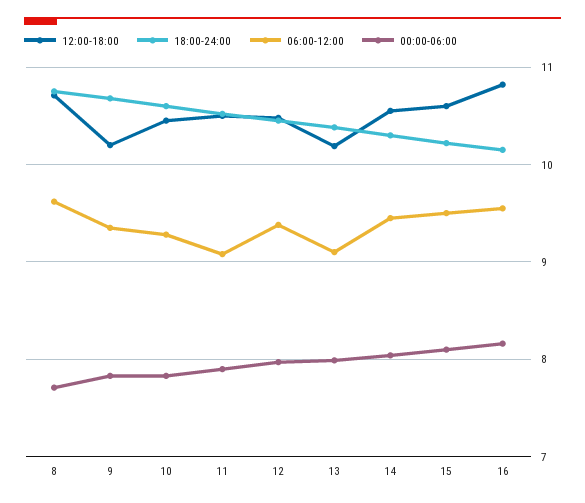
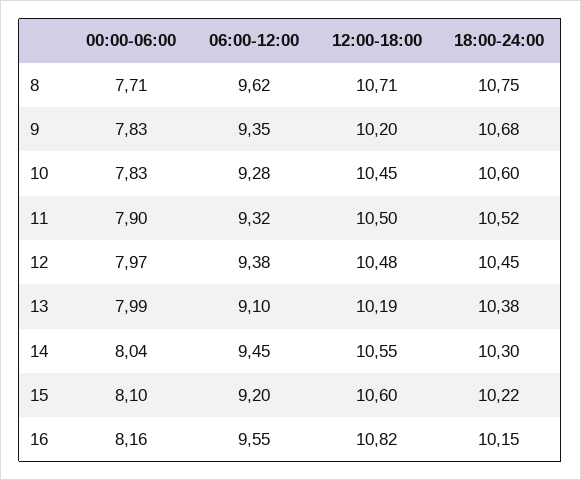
06:00-12:00, 11: 9.1 -> 9.32
06:00-12:00, 15: 9.5 -> 9.2

